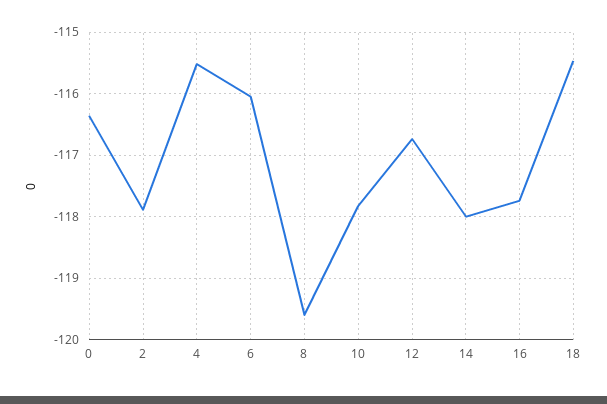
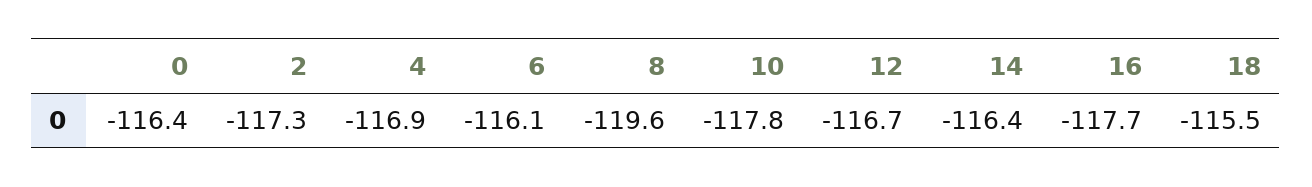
2: -117.9 -> -117.3
4: -115.5 -> -116.9
14: -118 -> -116.4

